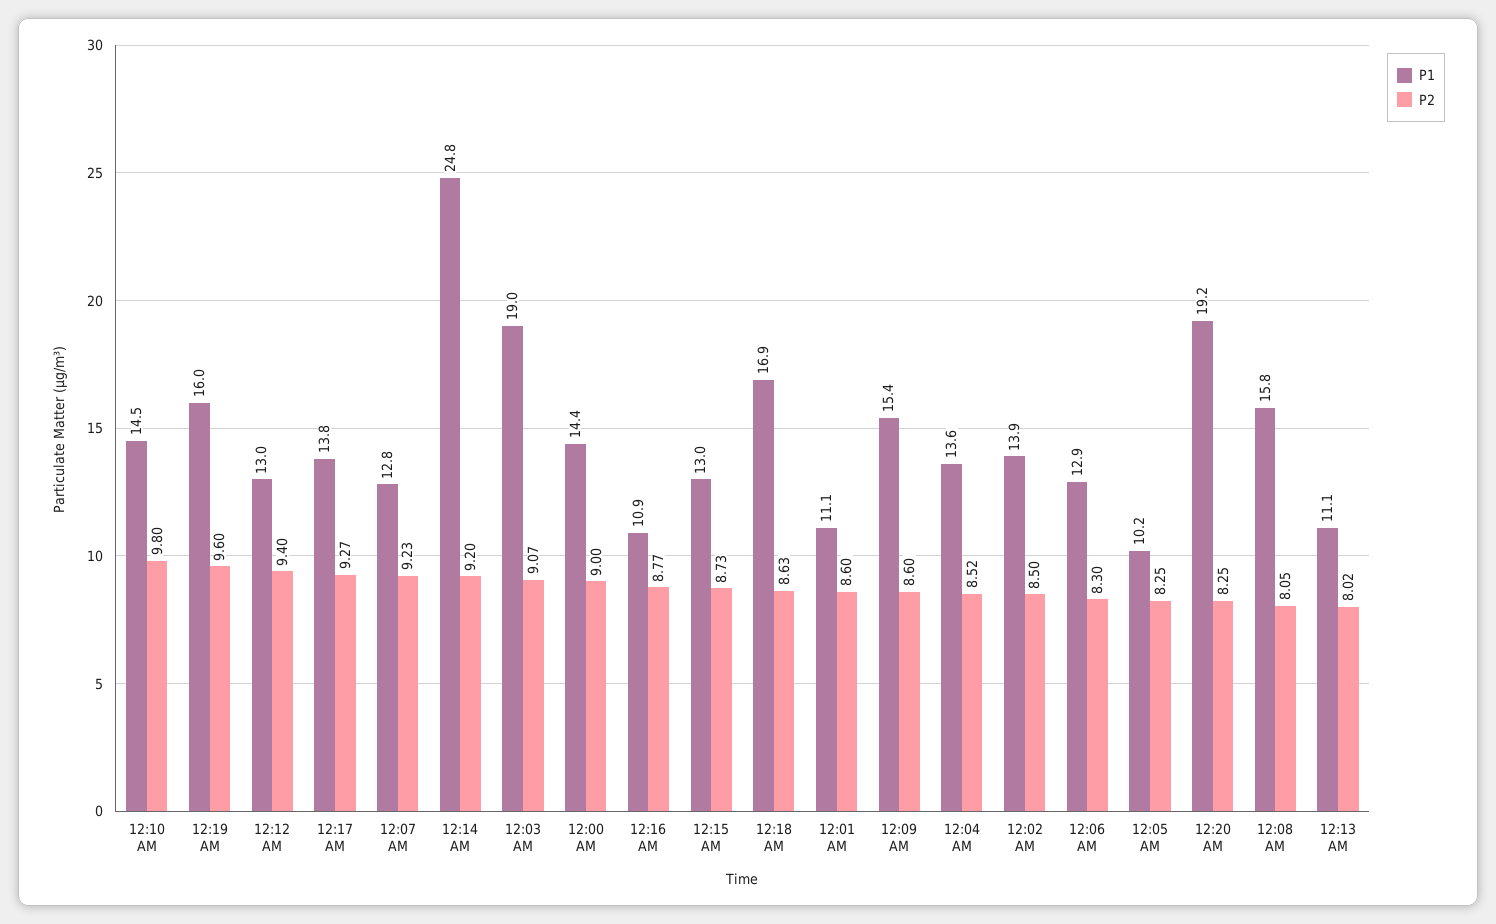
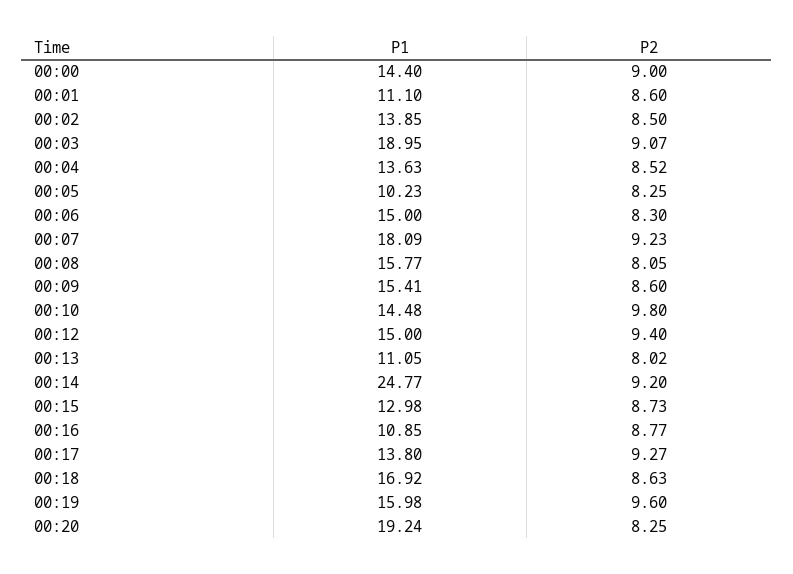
P1, 12:12 AM: 13 -> 15
P1, 12:07 AM: 12.8 -> 18.09
P1, 12:06 AM: 12.9 -> 15

